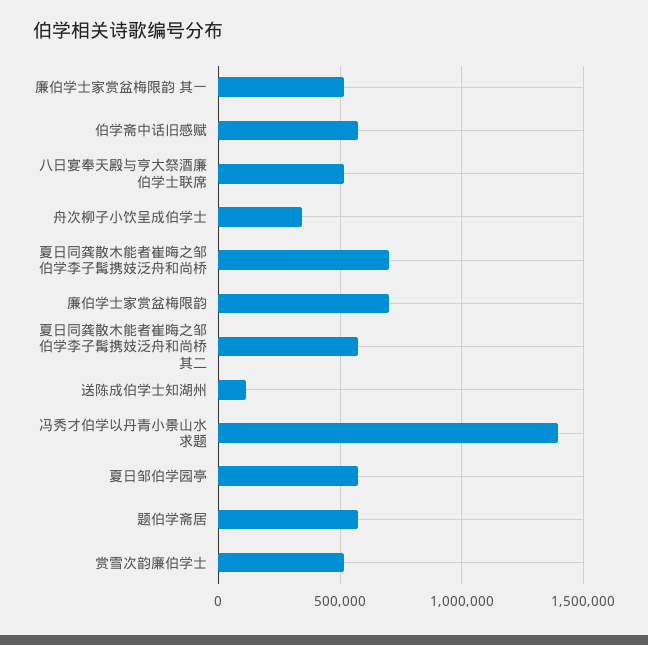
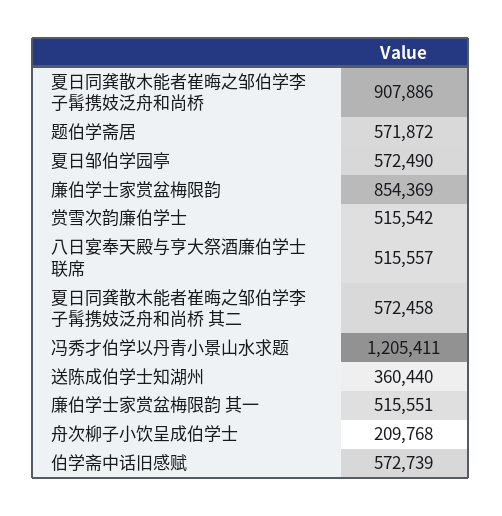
舟次柳子小饮呈成伯学士: 350000 -> 209768
夏日同龚散木能者崔晦之邹伯学李子髯携妓泛舟和尚桥: 700000 -> 907886
廉伯学士家赏盆梅限韵: 700000 -> 854369
送陈成伯学士知湖州: 100000 -> 360440
冯秀才伯学以丹青小景山水求题: 1400000 -> 1205411

